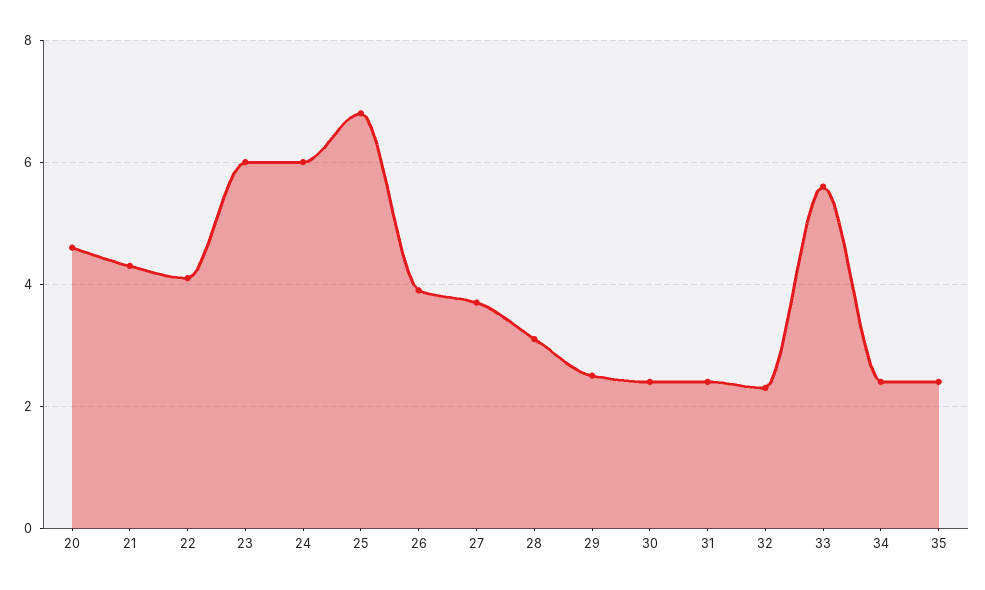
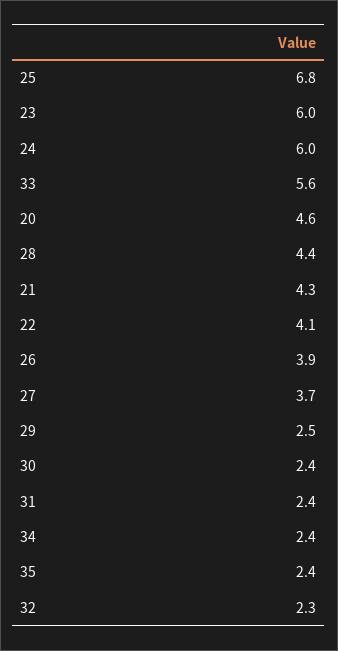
28: 3 -> 4.4

